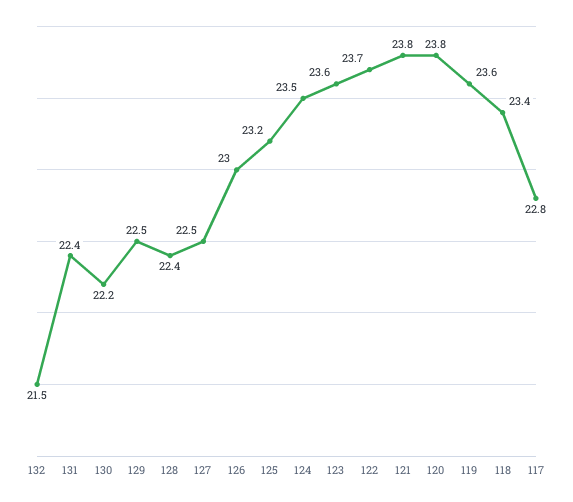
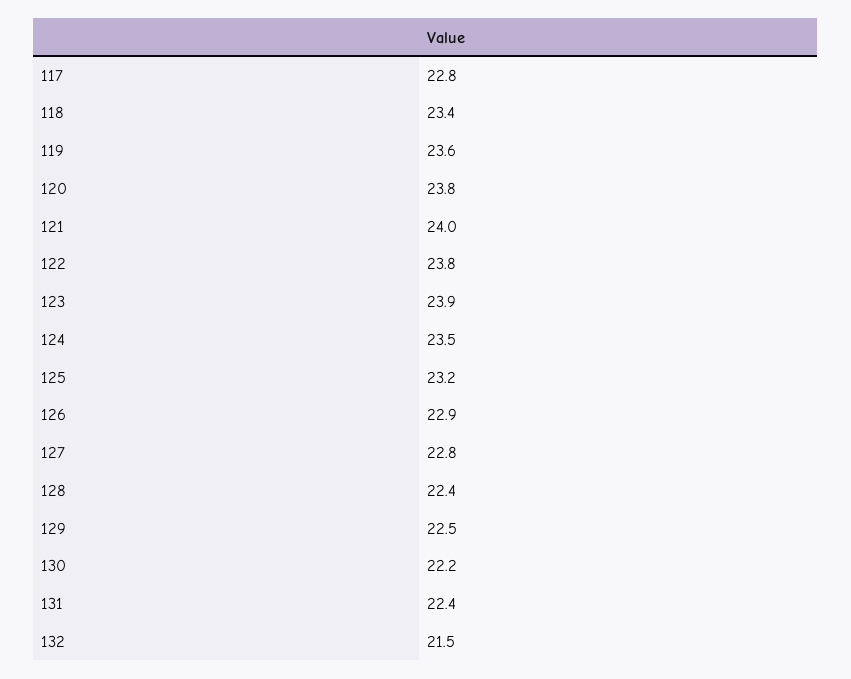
127: 22.5 -> 22.8
126: 23 -> 22.9
123: 23.6 -> 23.9
122: 23.7 -> 23.8
121: 23.8 -> 24

